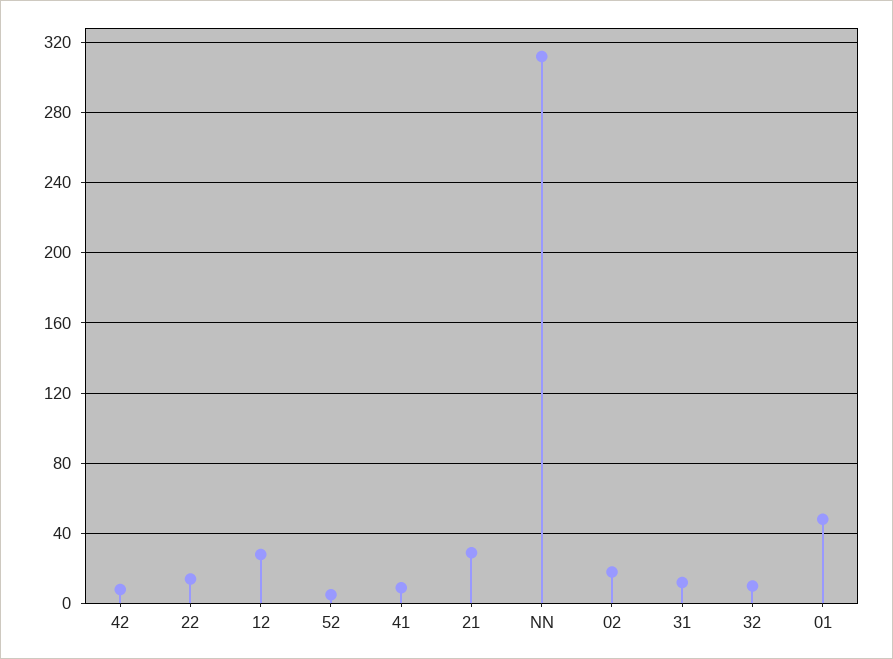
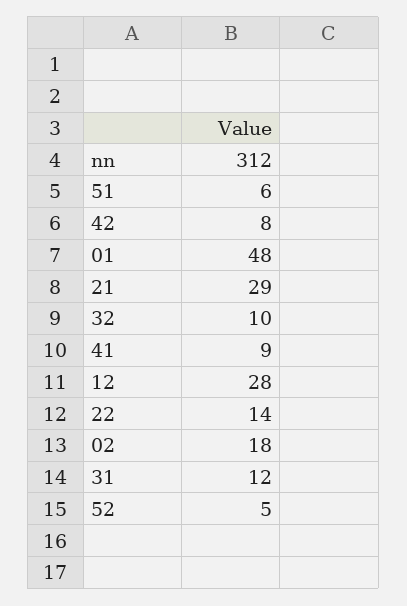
51: none -> 6

